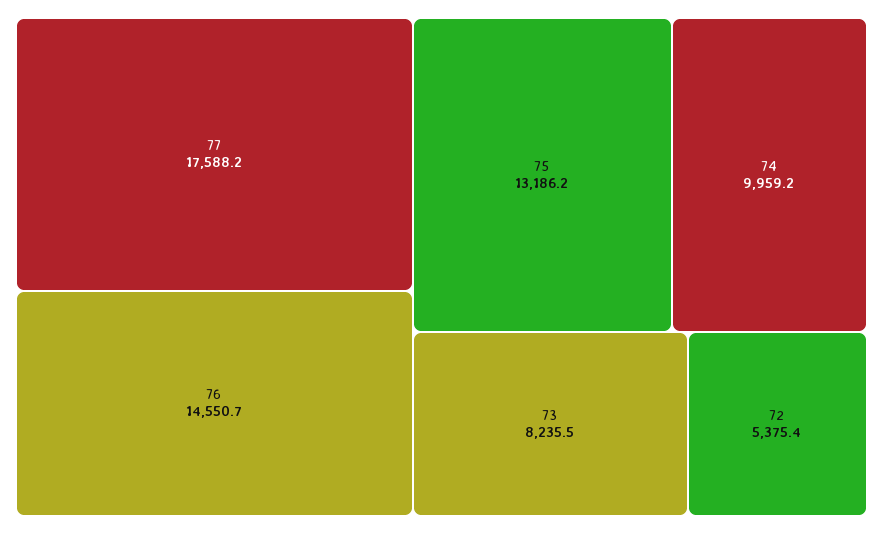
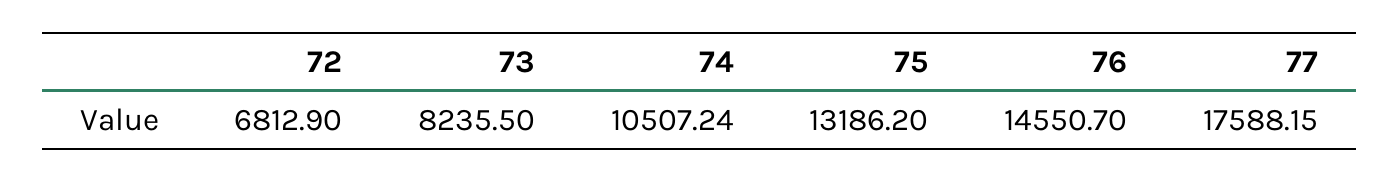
74: 9959.2 -> 10507.24
72: 5375.4 -> 6812.9

